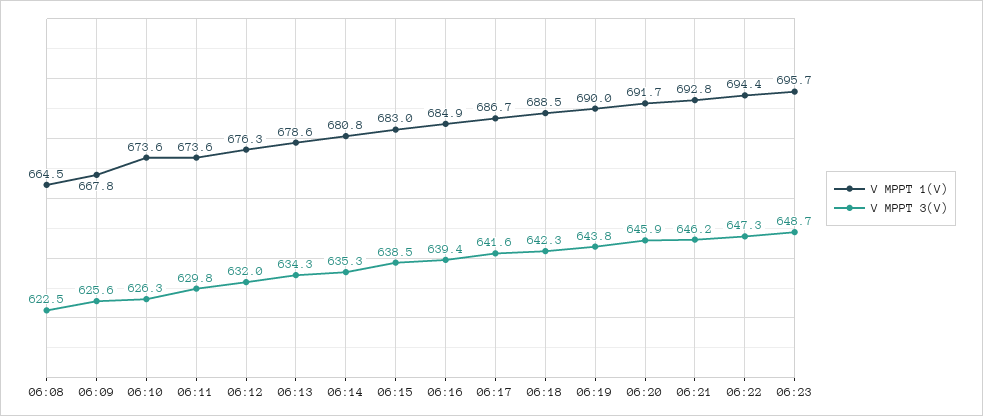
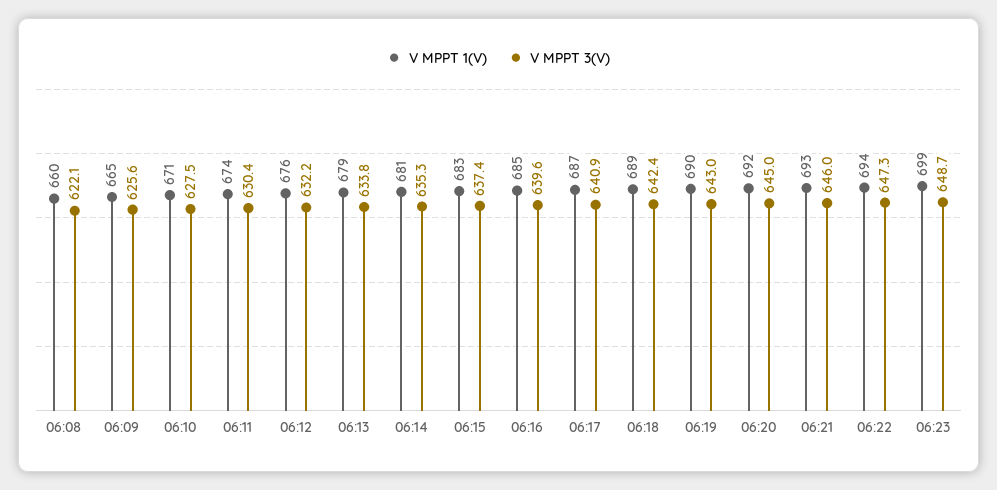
V MPPT 1(V), 06:08: 664.5 -> 660
V MPPT 3(V), 06:08: 622.5 -> 622.1
V MPPT 1(V), 06:09: 667.8 -> 665
V MPPT 1(V), 06:10: 673.6 -> 671
V MPPT 3(V), 06:10: 626.3 -> 627.5
V MPPT 3(V), 06:11: 629.8 -> 630.4
V MPPT 3(V), 06:12: 632 -> 632.2
V MPPT 3(V), 06:13: 634.3 -> 633.8
V MPPT 3(V), 06:15: 638.5 -> 637.4
V MPPT 3(V), 06:16: 639.4 -> 639.6
V MPPT 3(V), 06:17: 641.6 -> 640.9
V MPPT 3(V), 06:18: 642.3 -> 642.4
V MPPT 3(V), 06:19: 643.8 -> 643
V MPPT 3(V), 06:20: 645.9 -> 645
V MPPT 3(V), 06:21: 646.2 -> 646
V MPPT 1(V), 06:23: 695.7 -> 699

